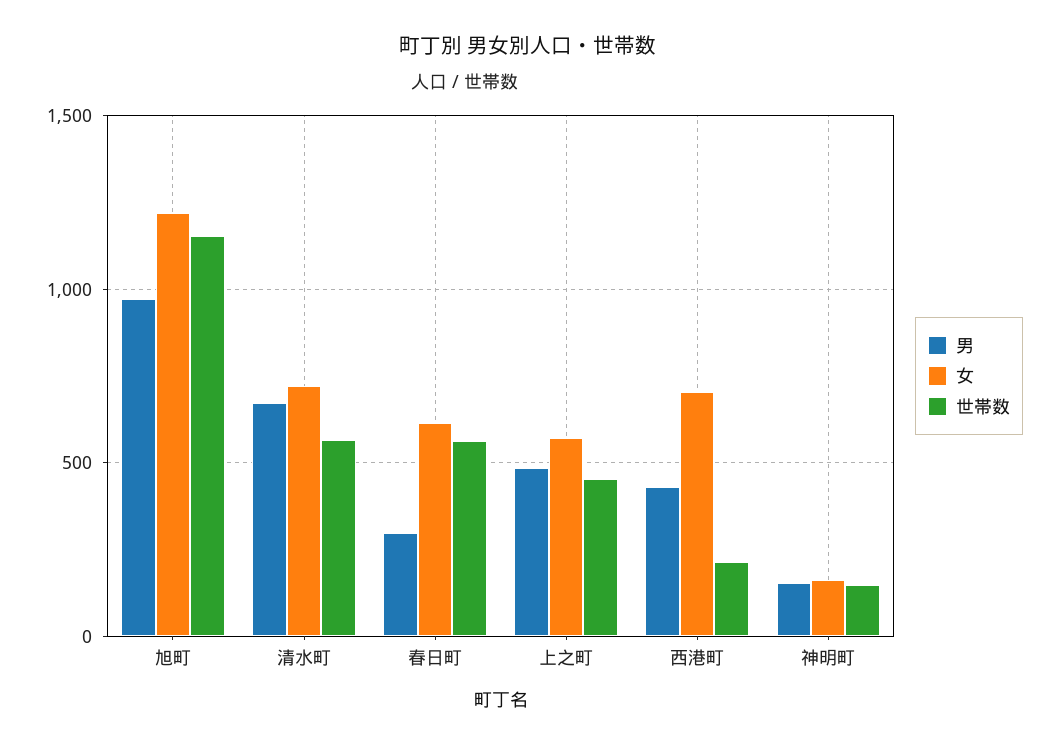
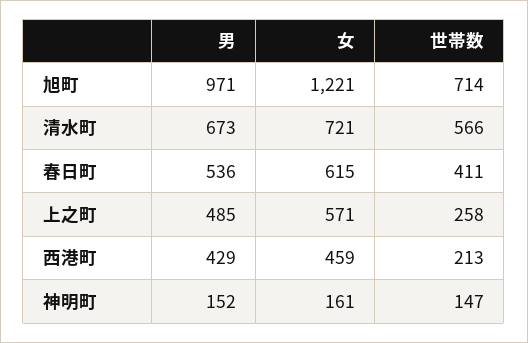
世帯数, 旭町: 1150 -> 714
男, 春日町: 300 -> 536
世帯数, 春日町: 550 -> 411
世帯数, 上之町: 450 -> 258
女, 西港町: 700 -> 459

